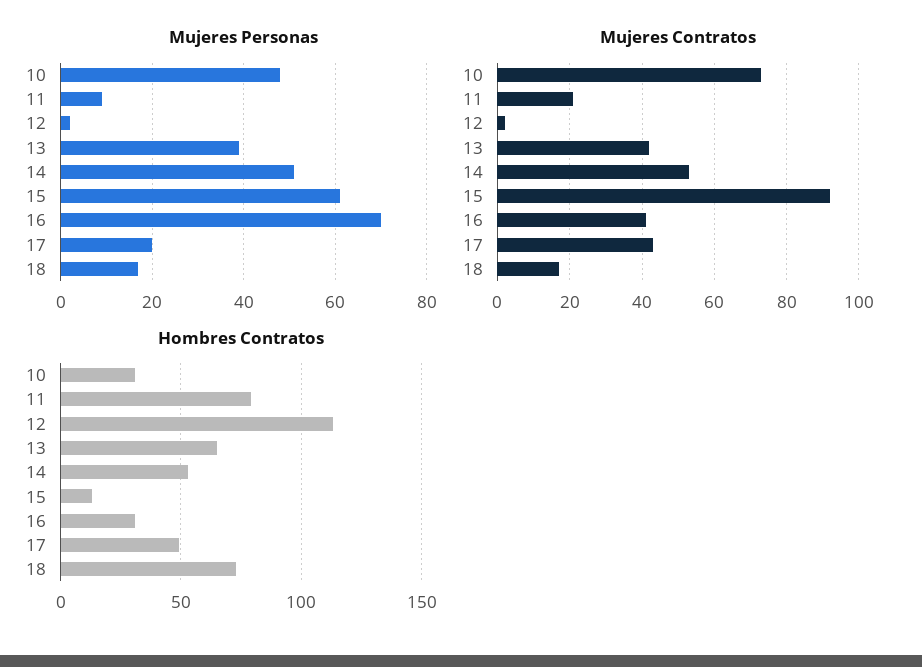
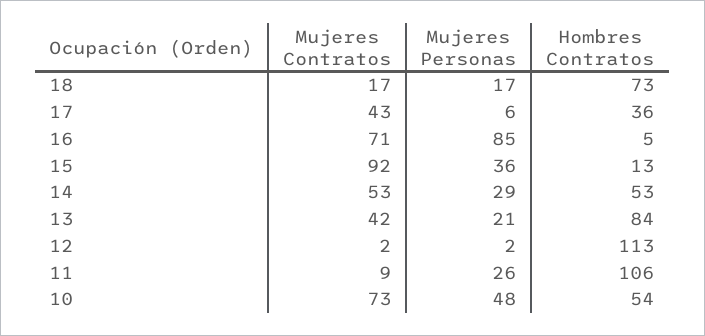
Mujeres Personas, 11: 10 -> 26
Mujeres Personas, 13: 40 -> 21
Mujeres Personas, 14: 50 -> 29
Mujeres Personas, 15: 60 -> 36
Mujeres Personas, 16: 70 -> 85
Mujeres Personas, 17: 20 -> 6
Mujeres Contratos, 11: 20 -> 9
Mujeres Contratos, 16: 40 -> 71
Hombres Contratos, 10: 30 -> 54
Hombres Contratos, 11: 80 -> 106
Hombres Contratos, 13: 65 -> 84
Hombres Contratos, 16: 30 -> 5
Hombres Contratos, 17: 50 -> 36

